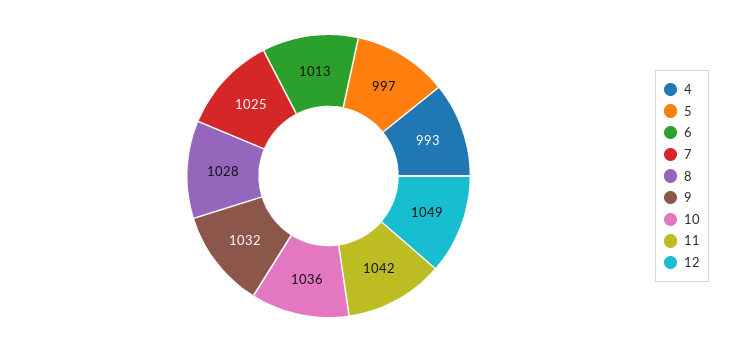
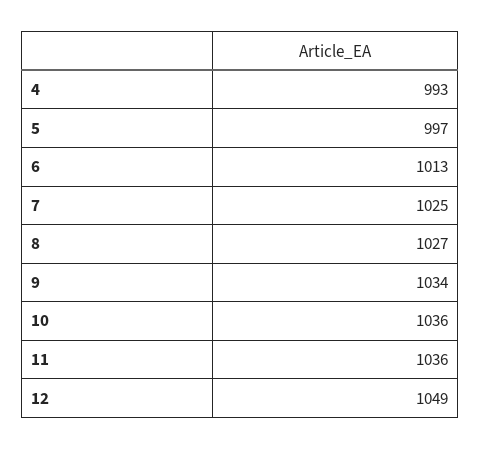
8: 1028 -> 1027
9: 1032 -> 1034
11: 1042 -> 1036

